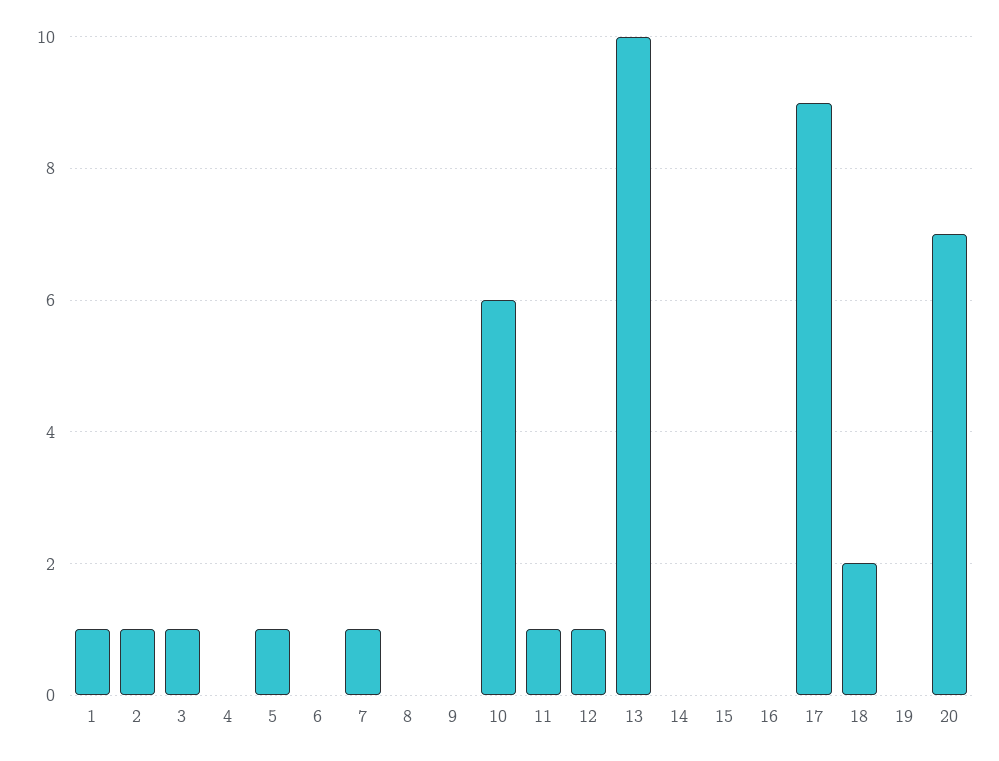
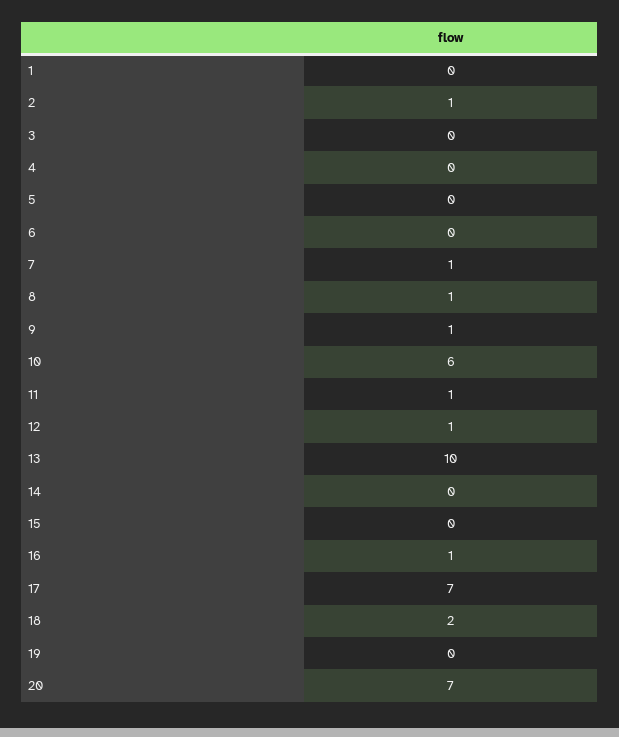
1: 1 -> 0
3: 1 -> 0
5: 1 -> 0
8: 0 -> 1
9: 0 -> 1
16: 0 -> 1
17: 9 -> 7

